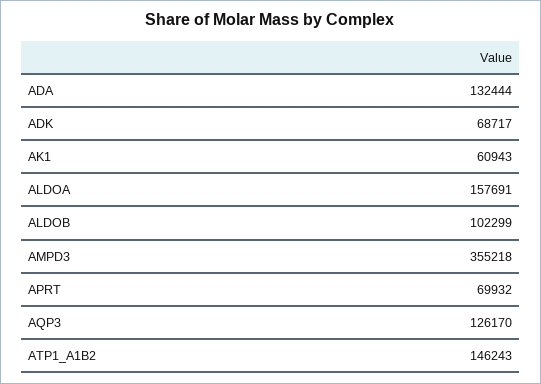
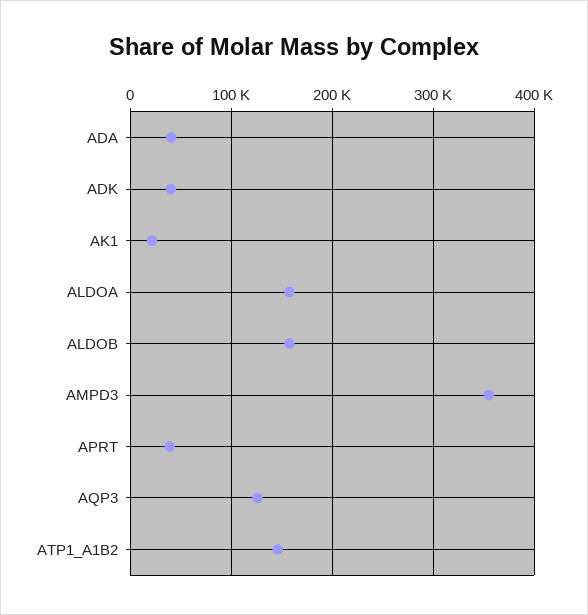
ADA: 132444 -> 40000
ADK: 68717 -> 40000
AK1: 60943 -> 20000
ALDOB: 102299 -> 160000
APRT: 69932 -> 40000

